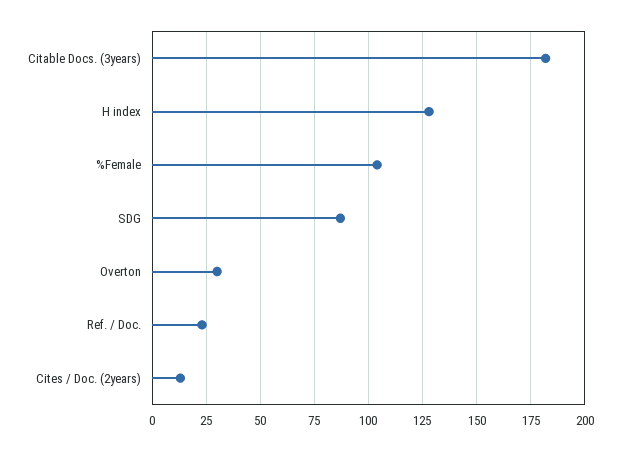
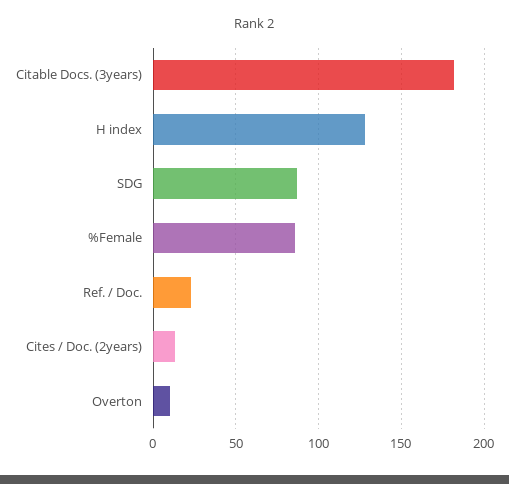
%Female: 105 -> 85
Overton: 30 -> 10

